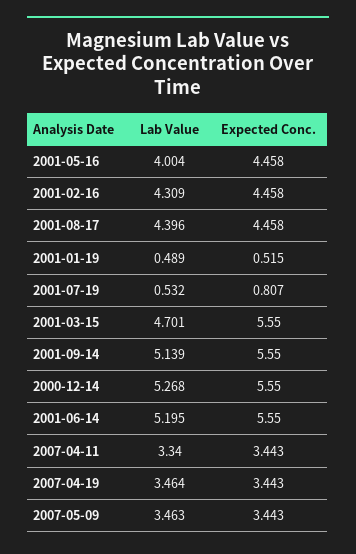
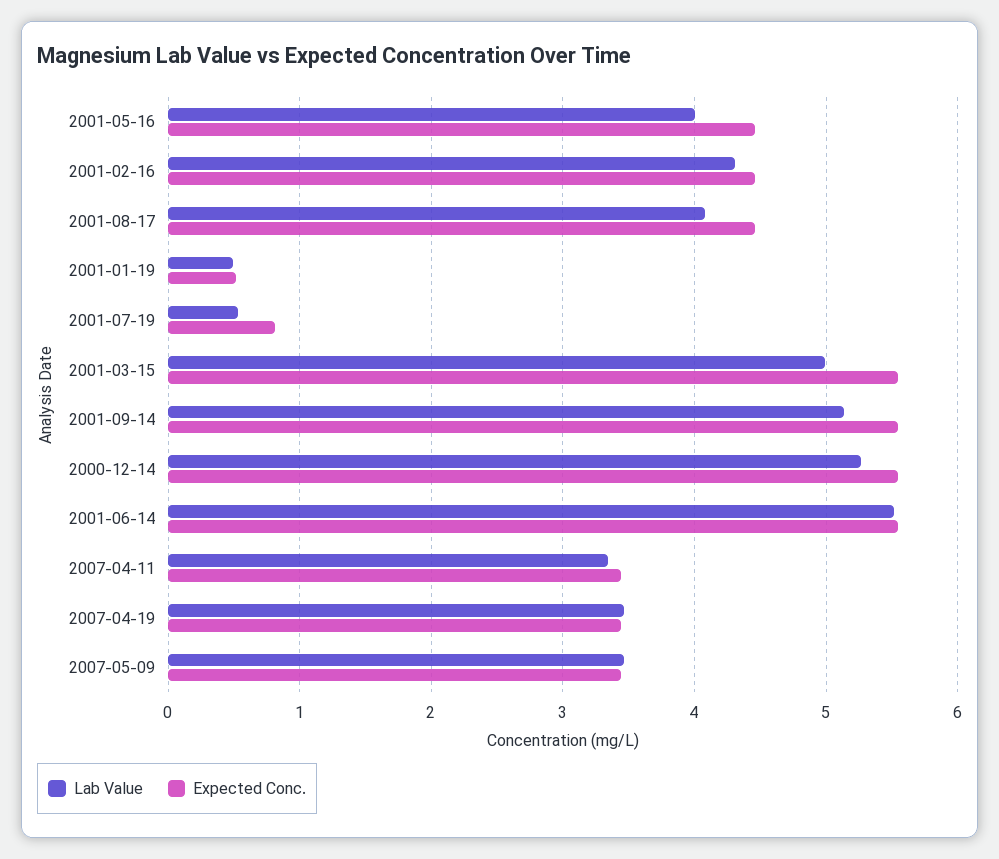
Lab Value, 2001-08-17: 4.396 -> 4.1
Lab Value, 2001-03-15: 4.701 -> 5
Lab Value, 2001-06-14: 5.195 -> 5.5

